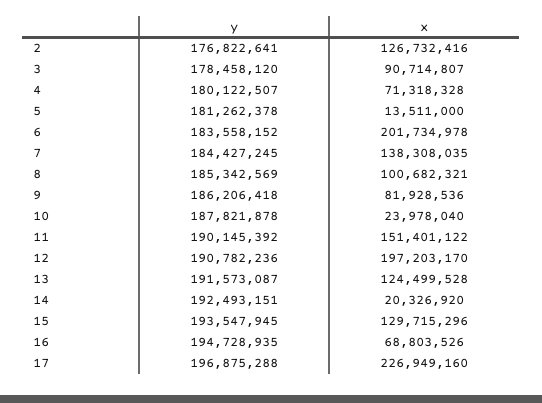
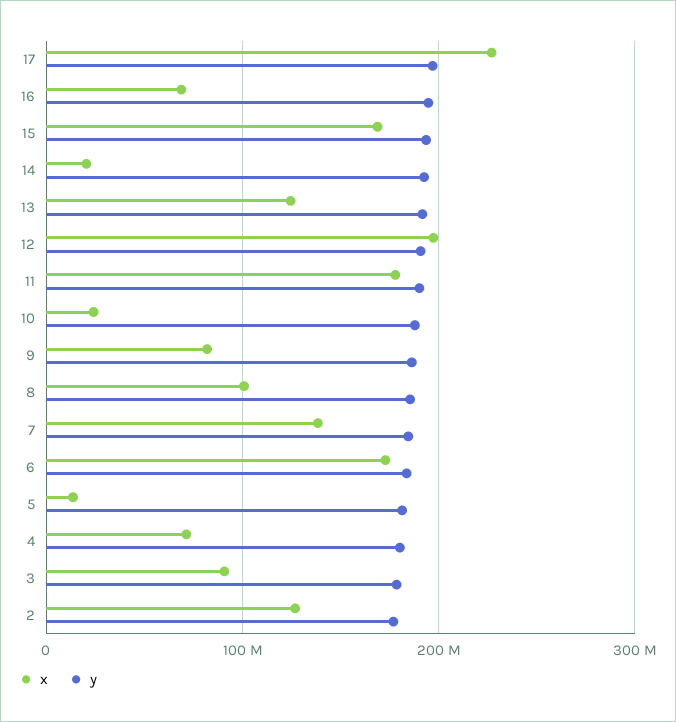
x, 6: 201734978 -> 170000000
x, 11: 151401122 -> 180000000
x, 15: 129715296 -> 170000000

